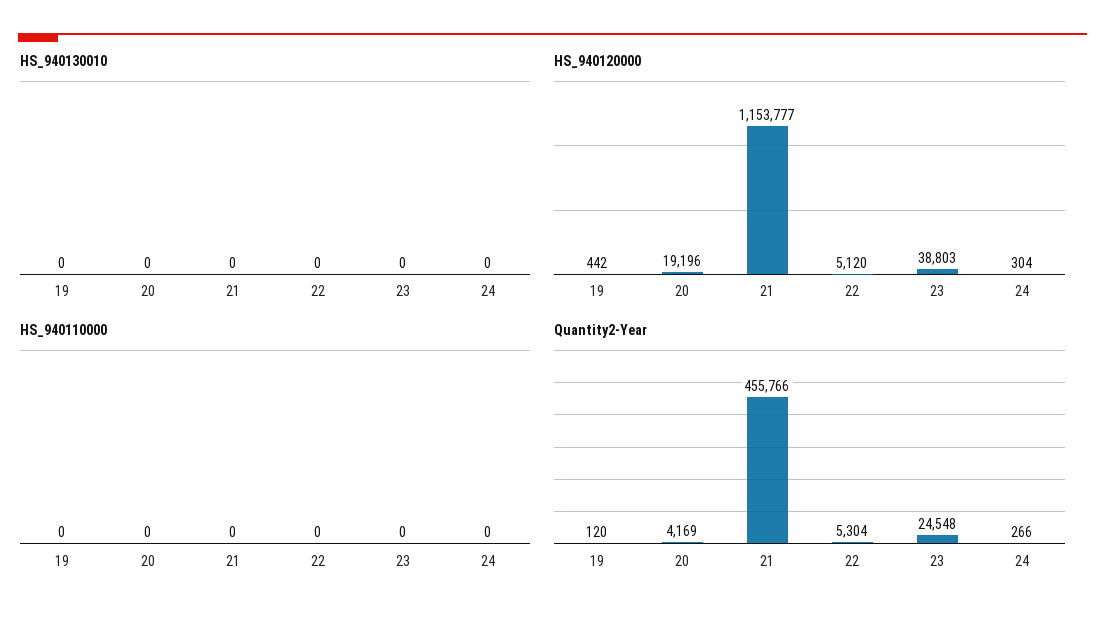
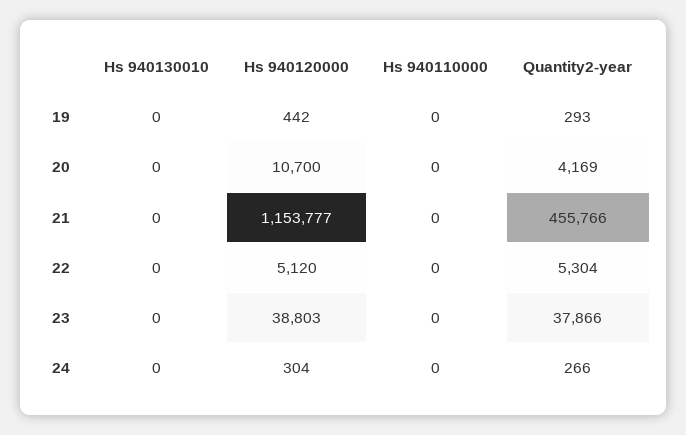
HS_940120000, 20: 19196 -> 10700
Quantity2-Year, 19: 120 -> 293
Quantity2-Year, 23: 24548 -> 37866

